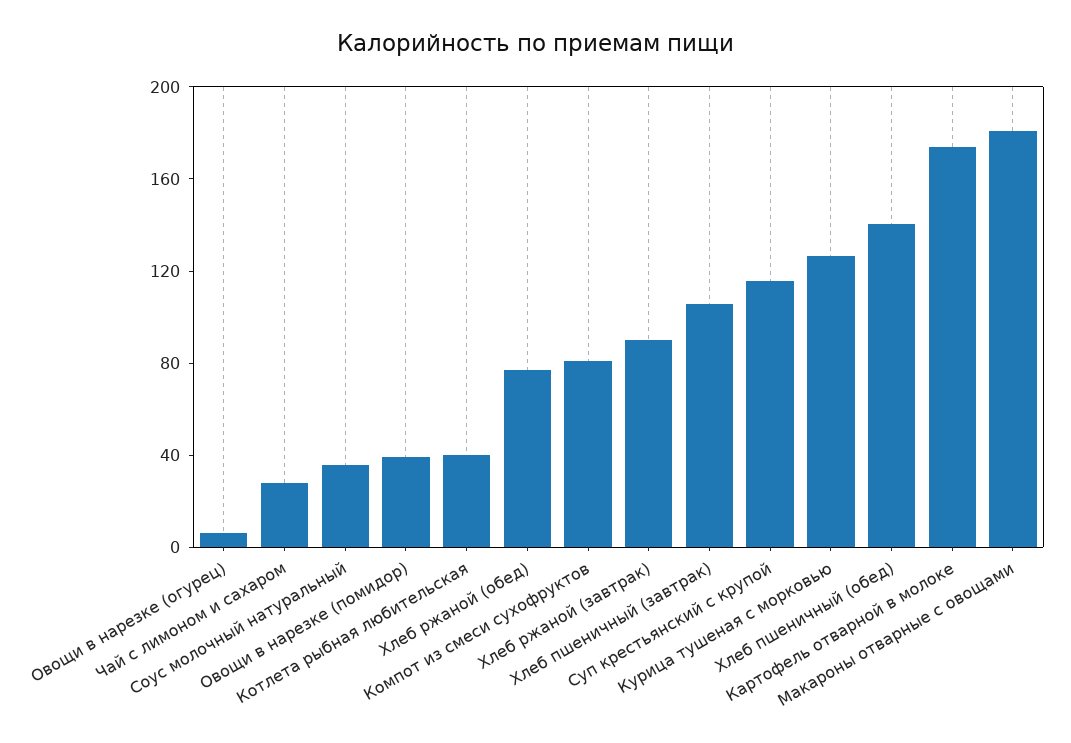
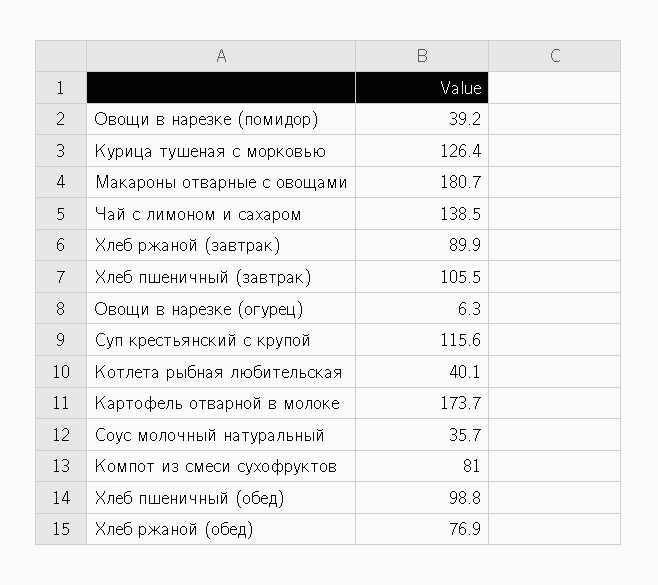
Чай с лимоном и сахаром: 30 -> 138.5
Хлеб пшеничный (обед): 140 -> 98.8

